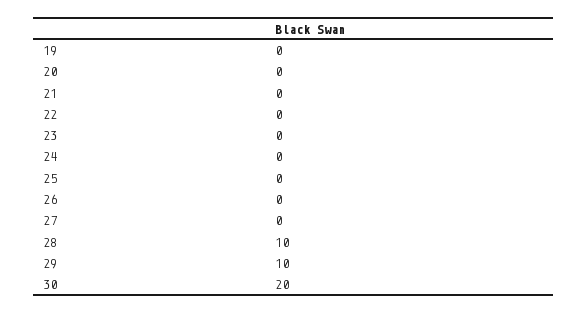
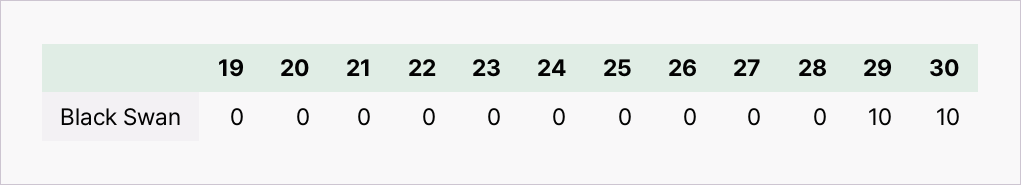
28: 10 -> 0
30: 20 -> 10

